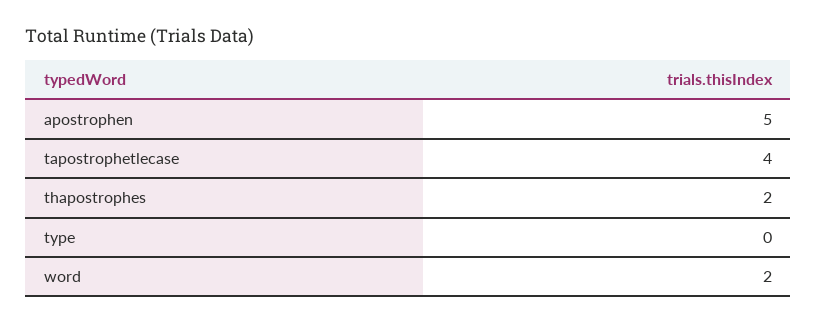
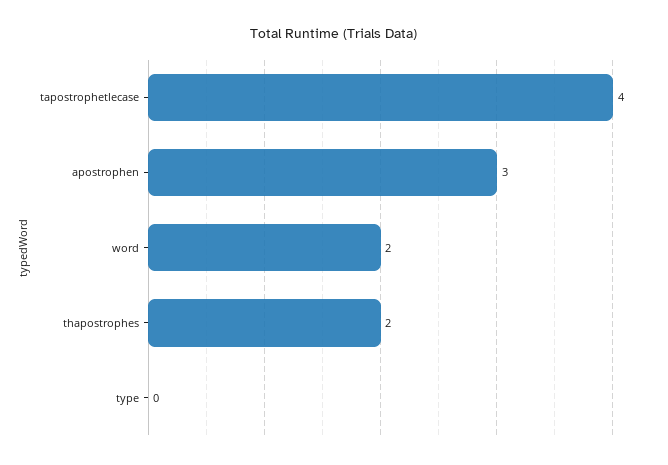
apostrophen: 5 -> 3

